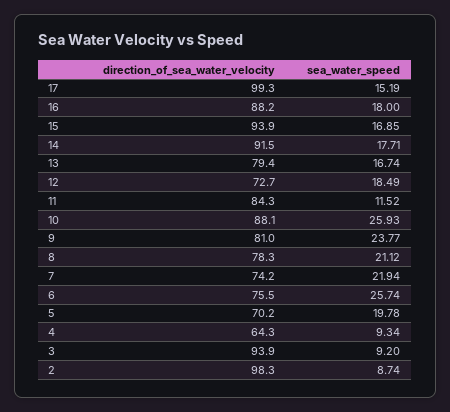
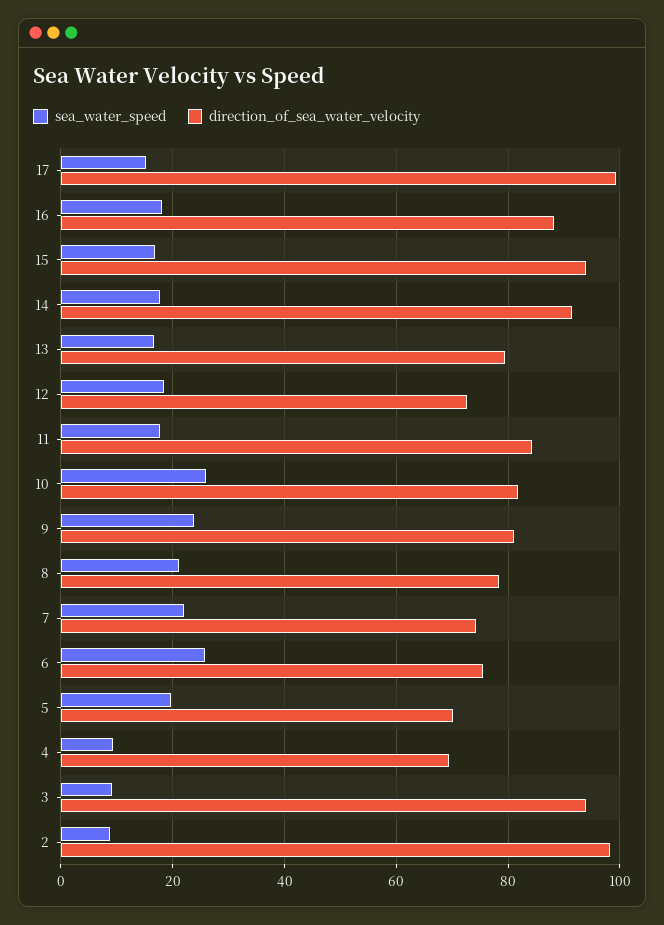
sea_water_speed, 11: 11.52 -> 18
direction_of_sea_water_velocity, 10: 88.1 -> 82
direction_of_sea_water_velocity, 4: 64.3 -> 70

